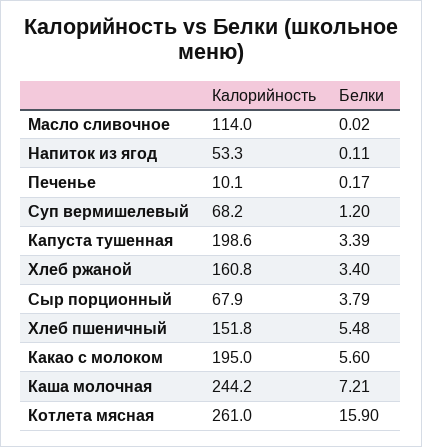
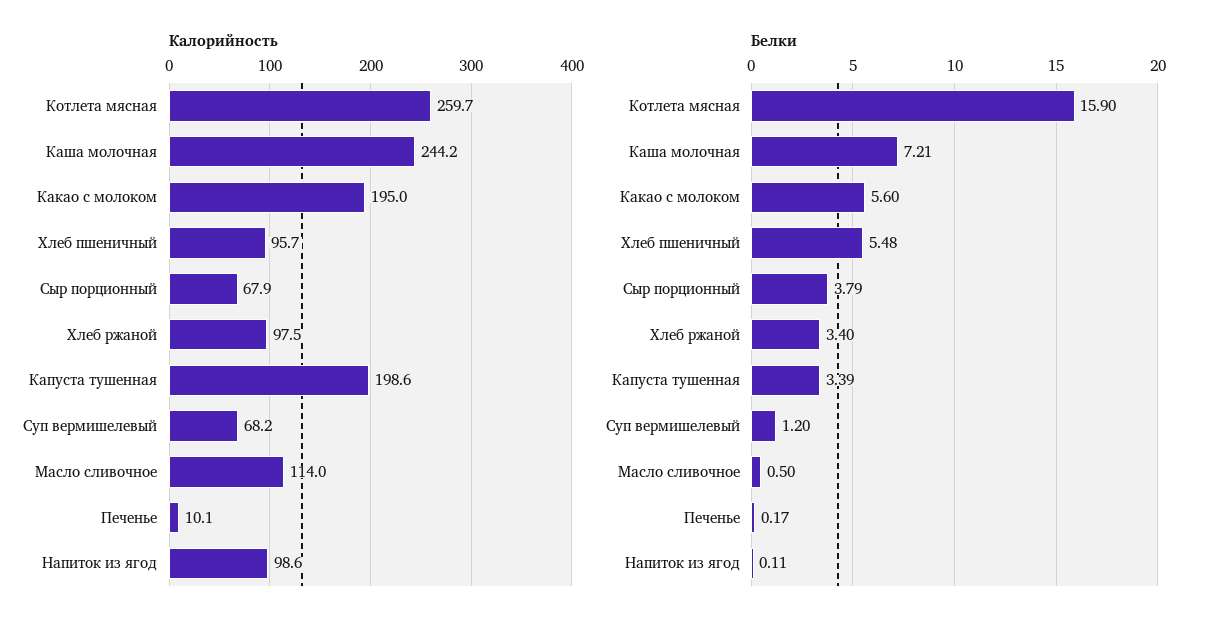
Белки, Масло сливочное: 0.02 -> 0.5
Калорийность, Напиток из ягод: 53.3 -> 98.6
Калорийность, Хлеб ржаной: 160.8 -> 97.5
Калорийность, Хлеб пшеничный: 151.8 -> 95.7
Калорийность, Котлета мясная: 261 -> 259.7

